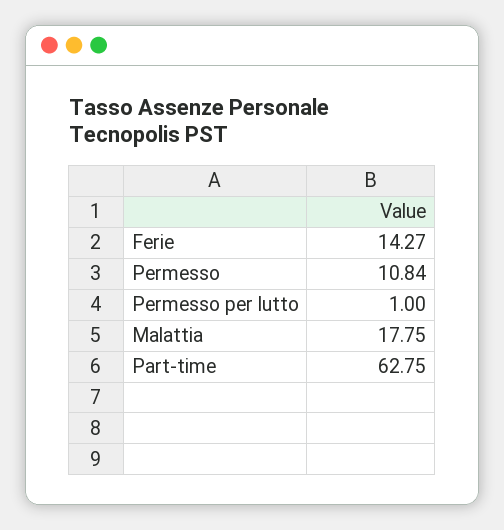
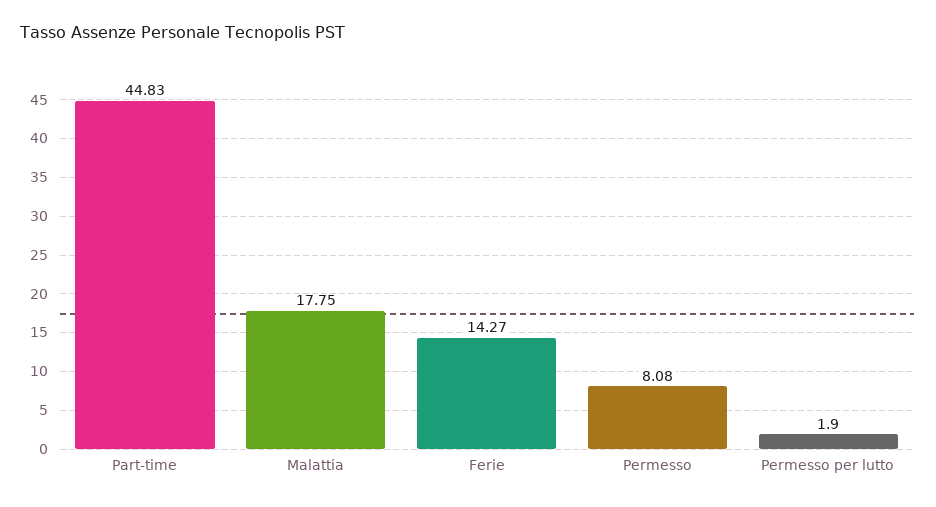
Permesso: 10.84 -> 8.08
Permesso per lutto: 1 -> 1.9
Part-time: 62.75 -> 44.83

